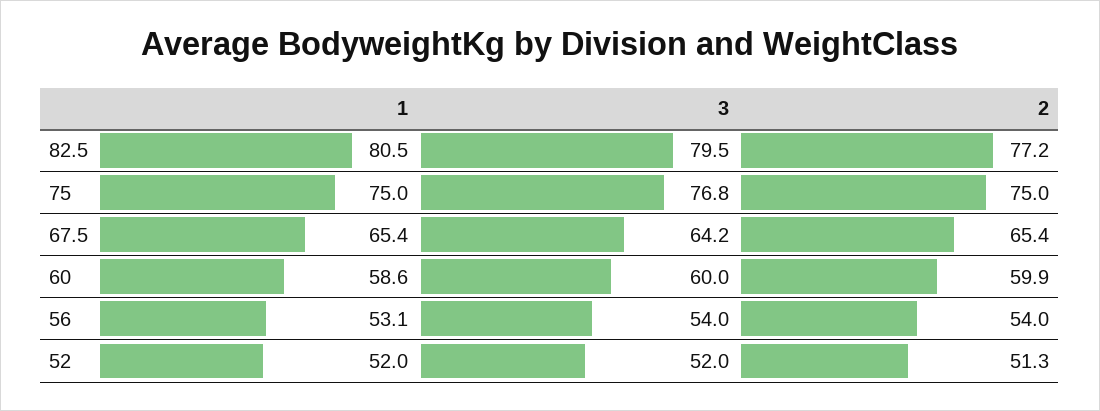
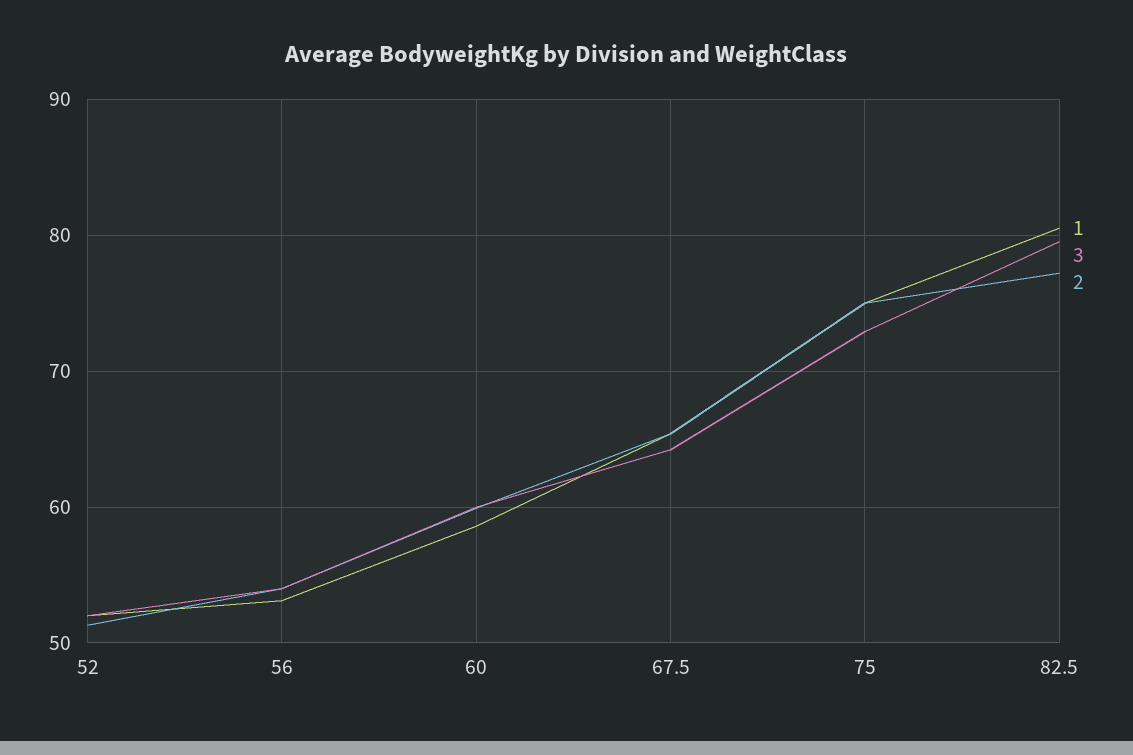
3, 75: 76.8 -> 73

